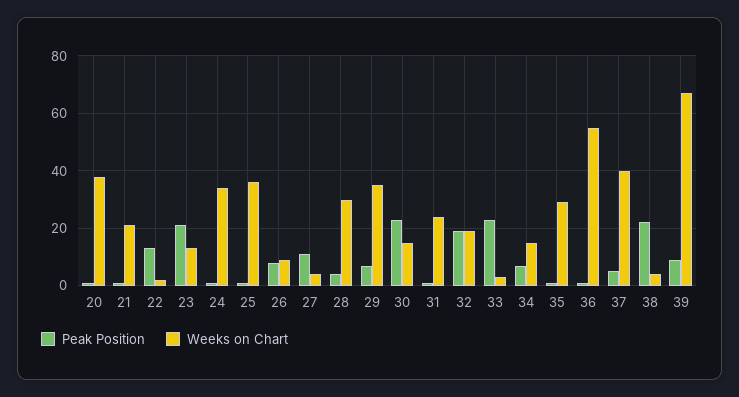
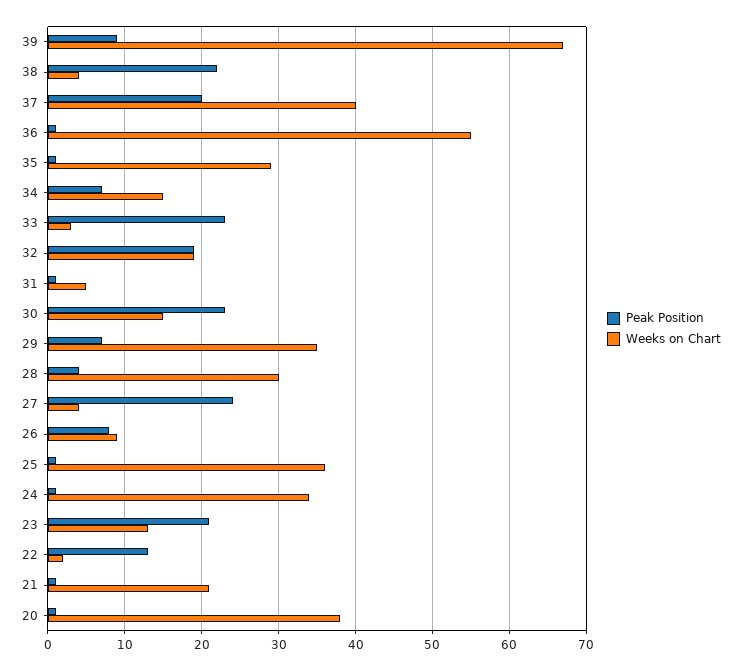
Peak Position, 27: 10 -> 24
Weeks on Chart, 31: 25 -> 5
Peak Position, 37: 5 -> 20

